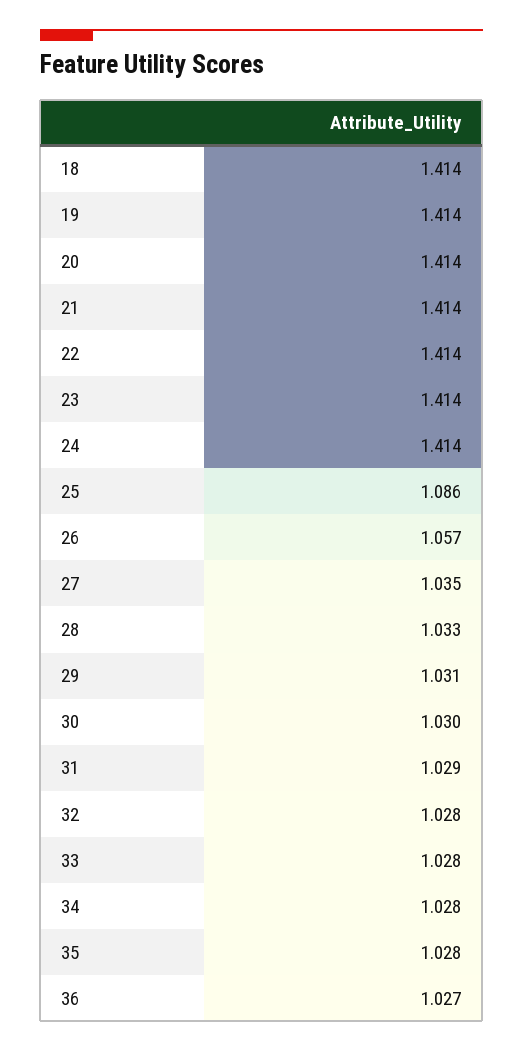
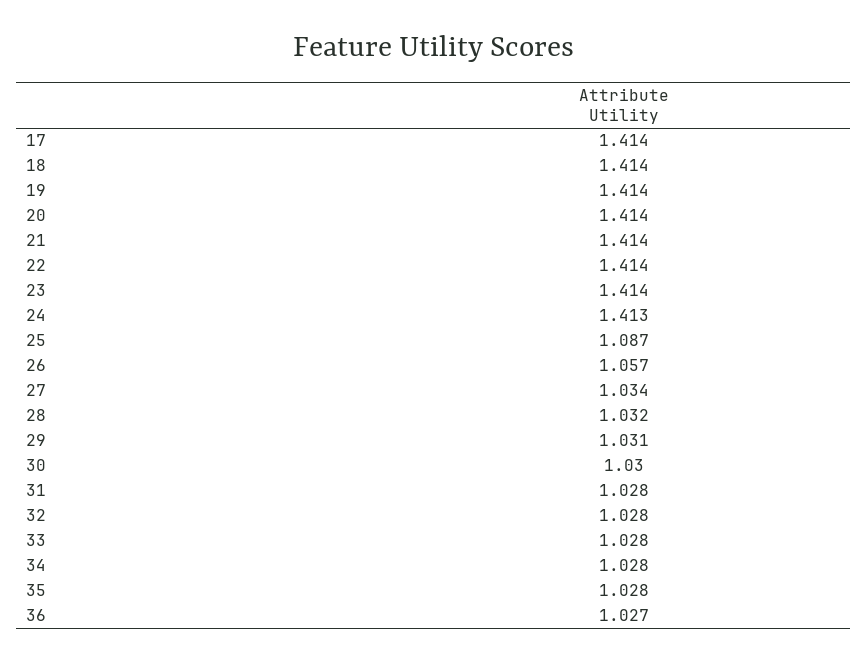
24: 1.414 -> 1.413
25: 1.086 -> 1.087
27: 1.035 -> 1.034
28: 1.033 -> 1.032
31: 1.029 -> 1.028
17: none -> 1.414

